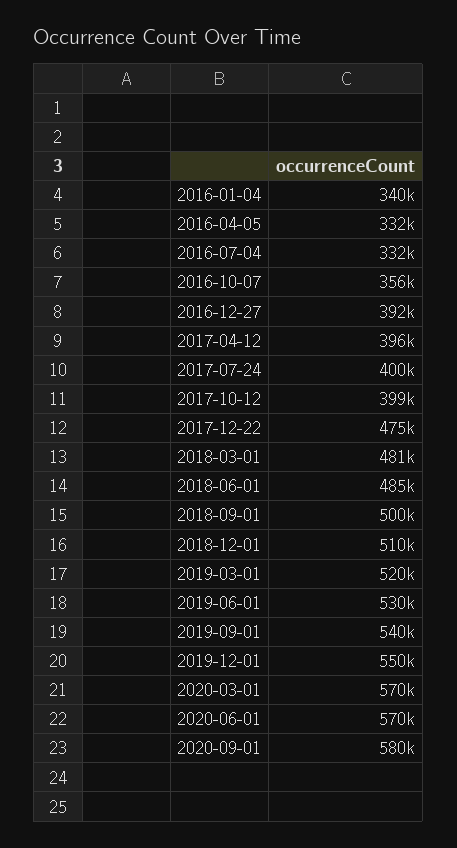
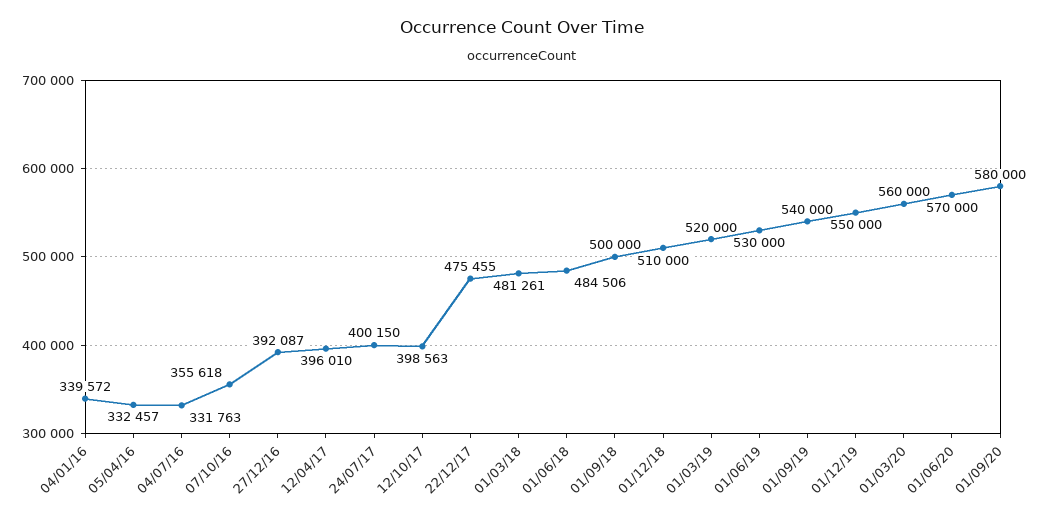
2020-03-01: 570000 -> 560000

